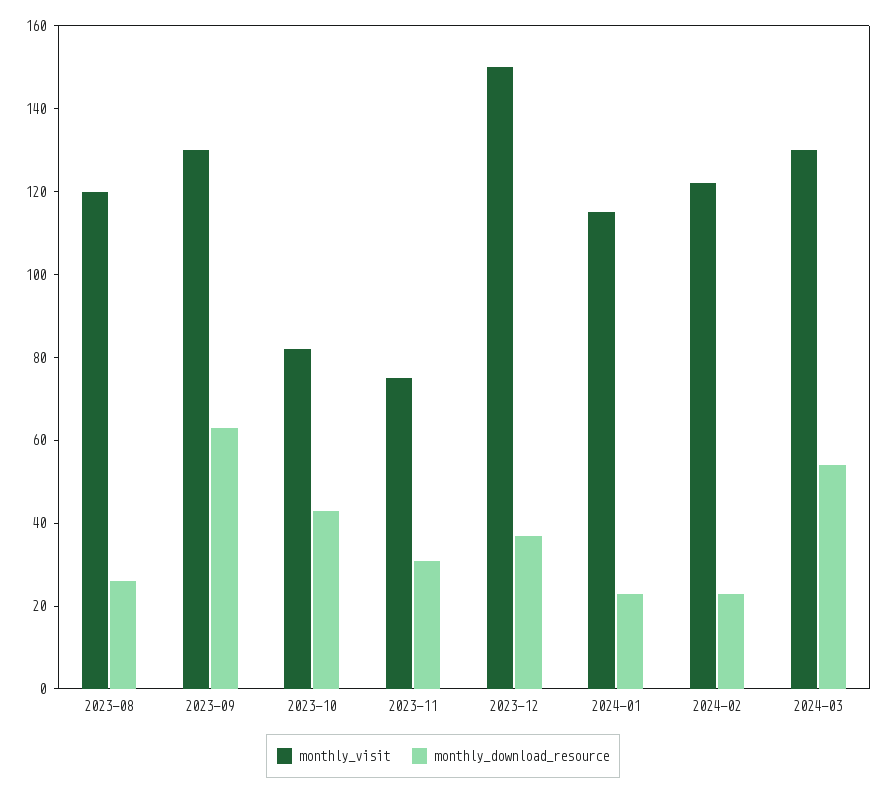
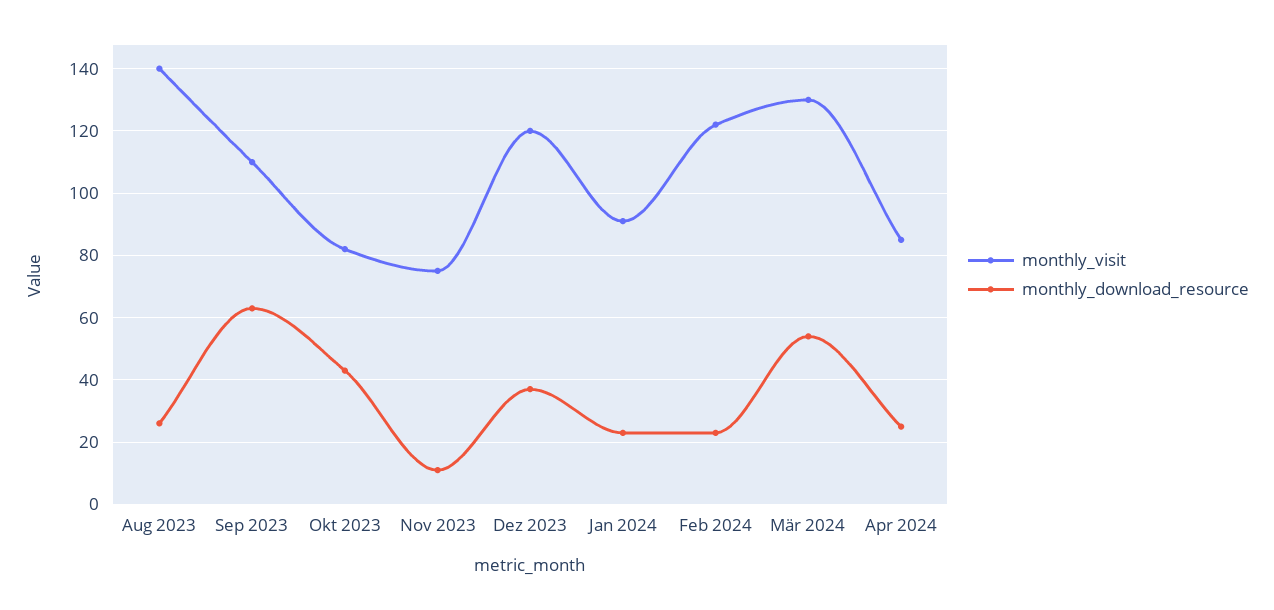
monthly_visit, 2023-08: 120 -> 140
monthly_visit, 2023-09: 130 -> 110
monthly_download_resource, 2023-11: 30 -> 10
monthly_visit, 2023-12: 150 -> 120
monthly_visit, 2024-01: 115 -> 90
monthly_visit, Apr 2024: none -> 85
monthly_download_resource, Apr 2024: none -> 25

